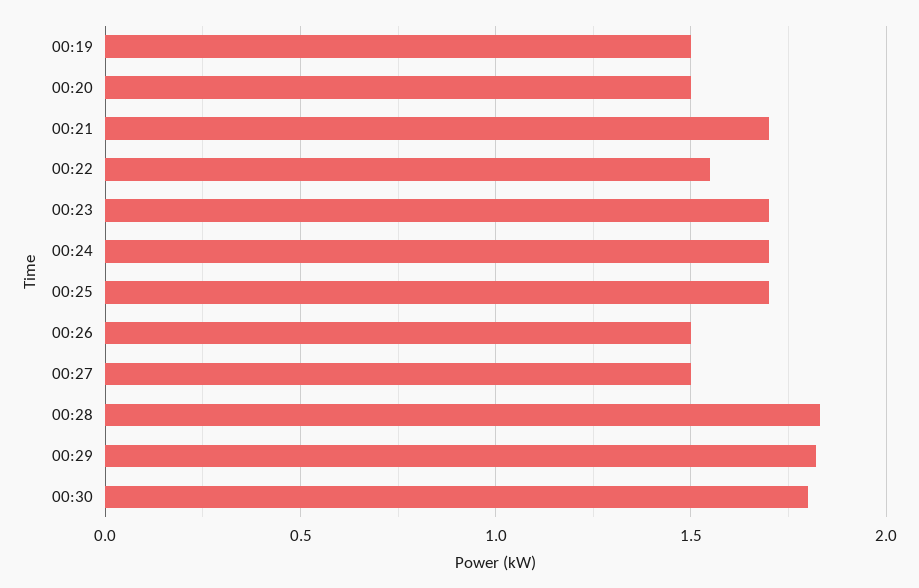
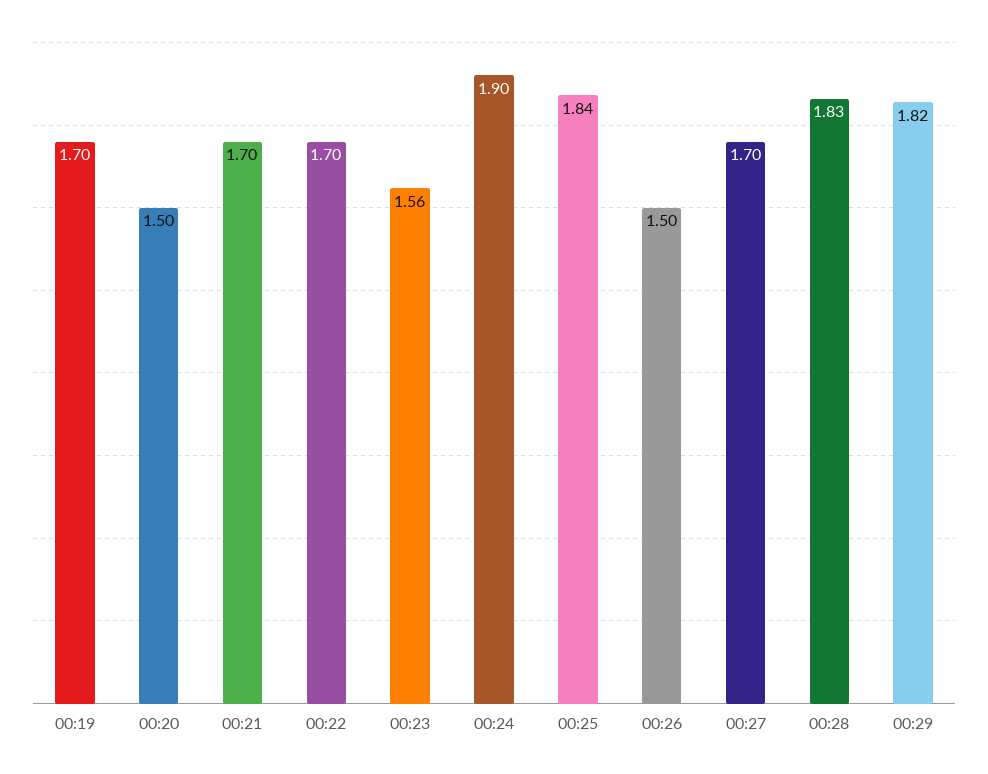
00:19: 1.5 -> 1.7
00:22: 1.55 -> 1.7
00:23: 1.7 -> 1.56
00:24: 1.7 -> 1.9
00:25: 1.7 -> 1.84
00:27: 1.5 -> 1.7
00:30: 1.8 -> none

